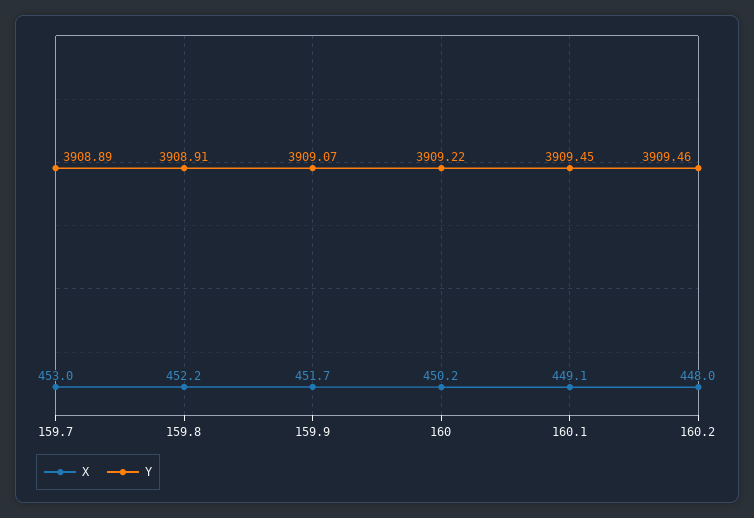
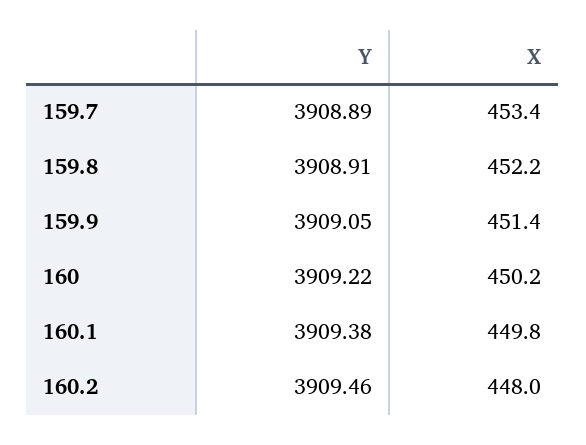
X, 159.7: 453 -> 453.4
X, 159.9: 451.7 -> 451.4
Y, 159.9: 3909.07 -> 3909.05
X, 160.1: 449.1 -> 449.8
Y, 160.1: 3909.45 -> 3909.38

